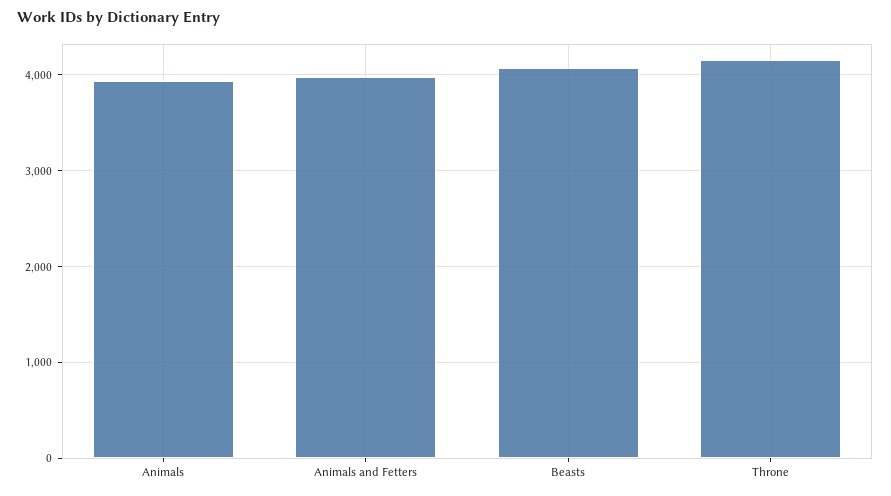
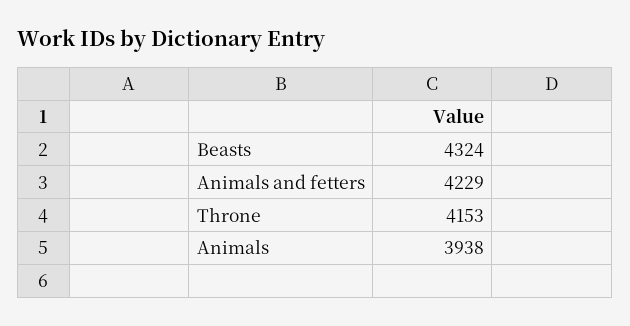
Animals and Fetters: 4000 -> 4229
Beasts: 4100 -> 4324

